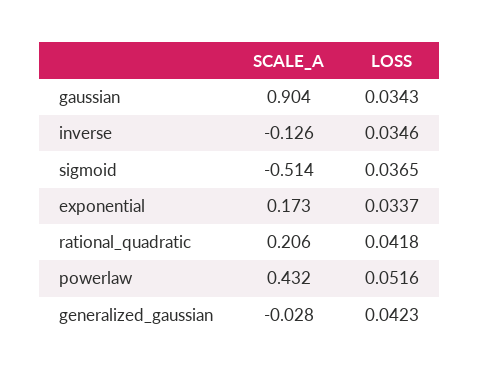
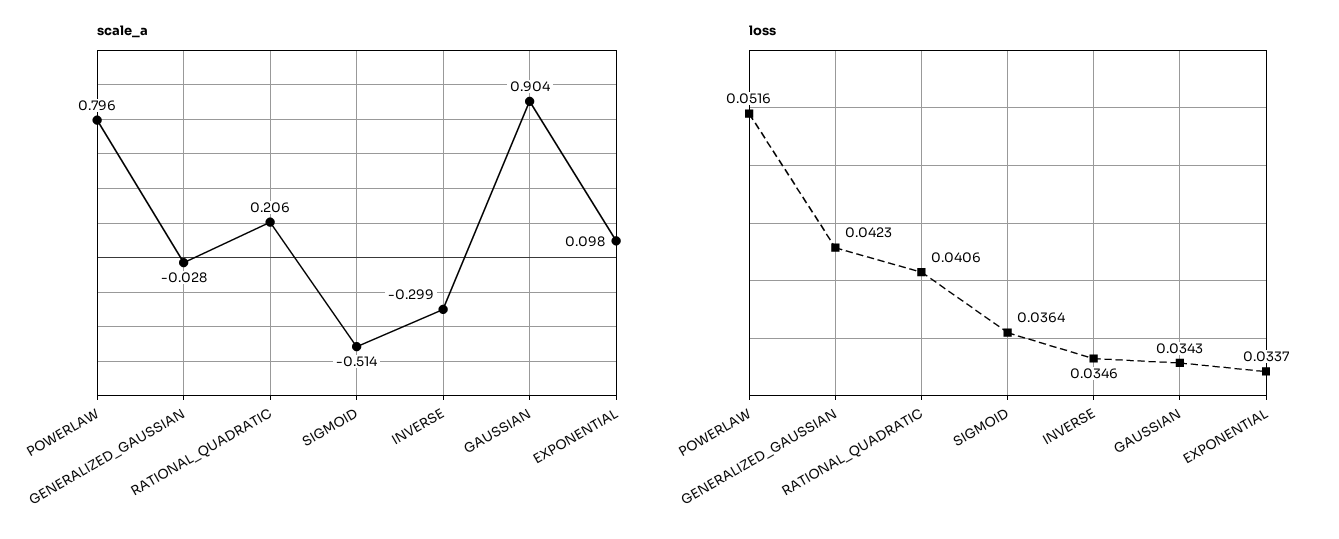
SCALE_A, inverse: -0.126 -> -0.299
LOSS, sigmoid: 0.0365 -> 0.0364
SCALE_A, exponential: 0.173 -> 0.098
LOSS, rational_quadratic: 0.0418 -> 0.0406
SCALE_A, powerlaw: 0.432 -> 0.796

